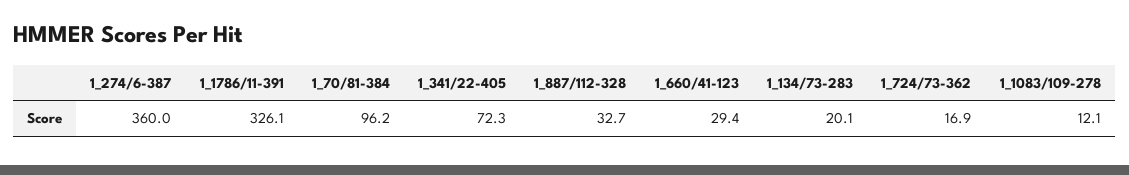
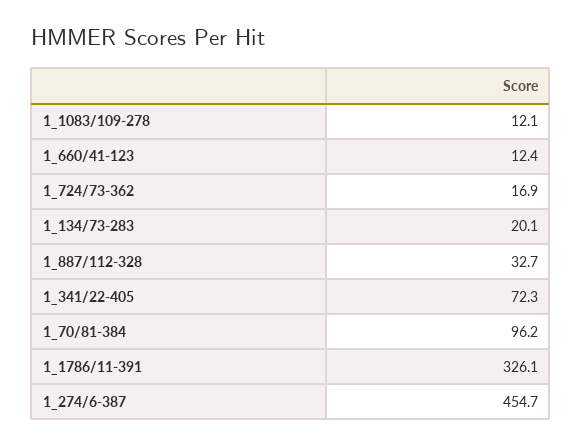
1_274/6-387: 360 -> 454.7
1_660/41-123: 29.4 -> 12.4

